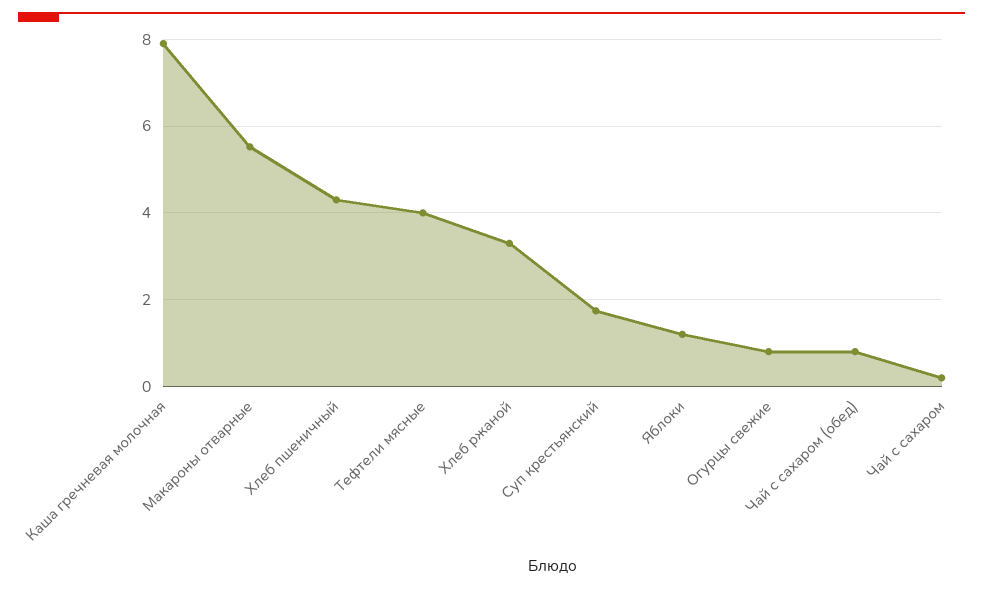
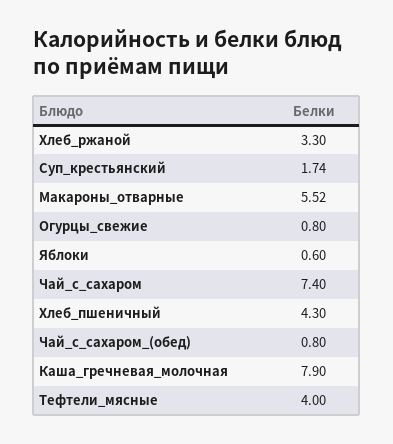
Яблоки: 1.2 -> 0.6
Чай с сахаром: 0.2 -> 7.4

